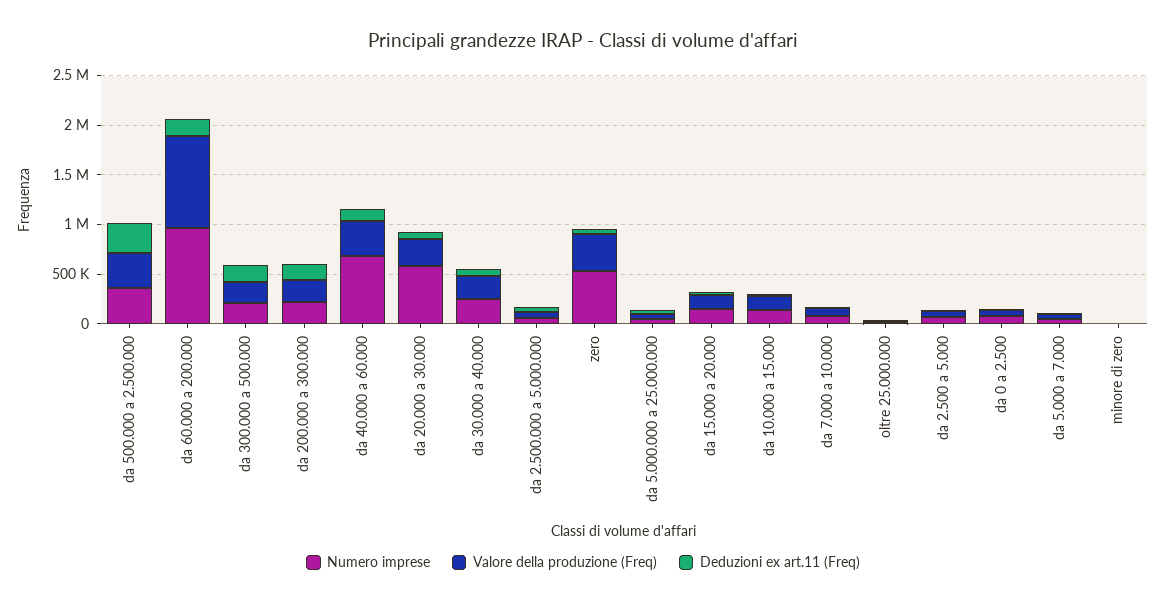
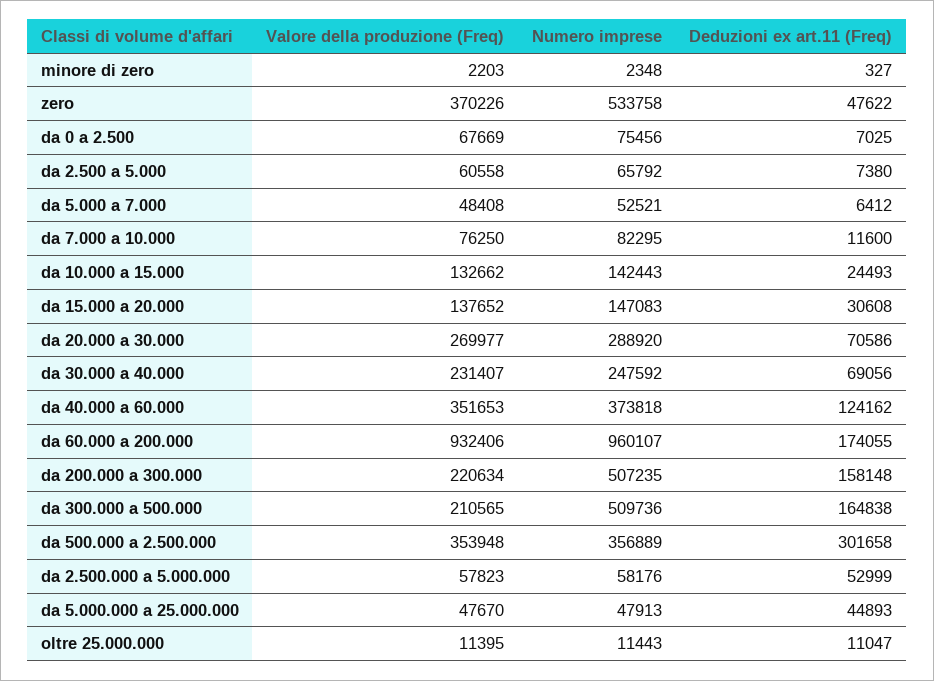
Numero imprese, da 300.000 a 500.000: 200000 -> 509736
Numero imprese, da 200.000 a 300.000: 200000 -> 507235
Numero imprese, da 40.000 a 60.000: 700000 -> 373818
Numero imprese, da 20.000 a 30.000: 600000 -> 288920

